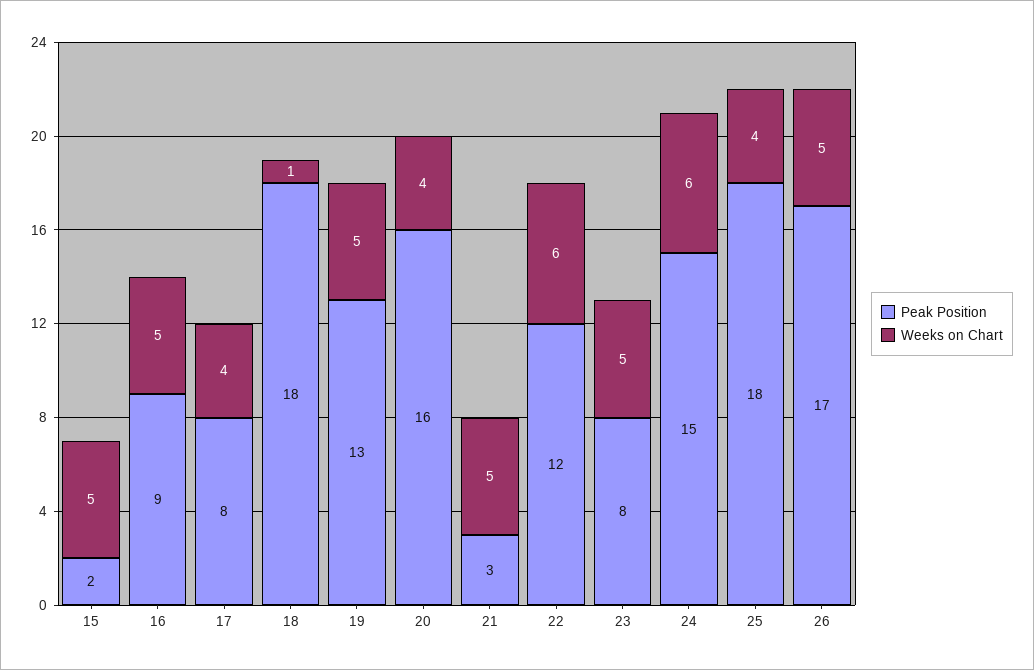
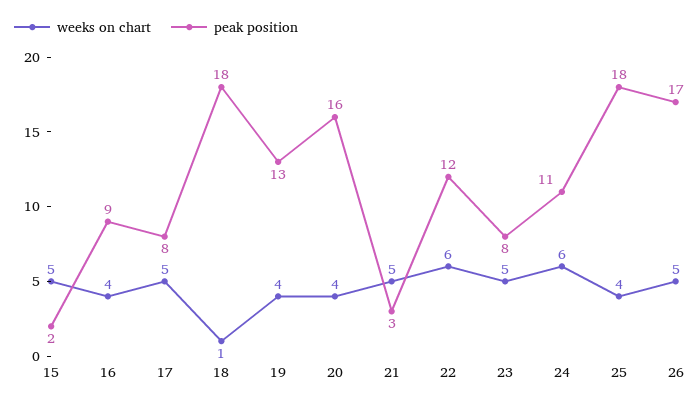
Weeks on Chart, 16: 5 -> 4
Weeks on Chart, 17: 4 -> 5
Weeks on Chart, 19: 5 -> 4
Peak Position, 24: 15 -> 11

